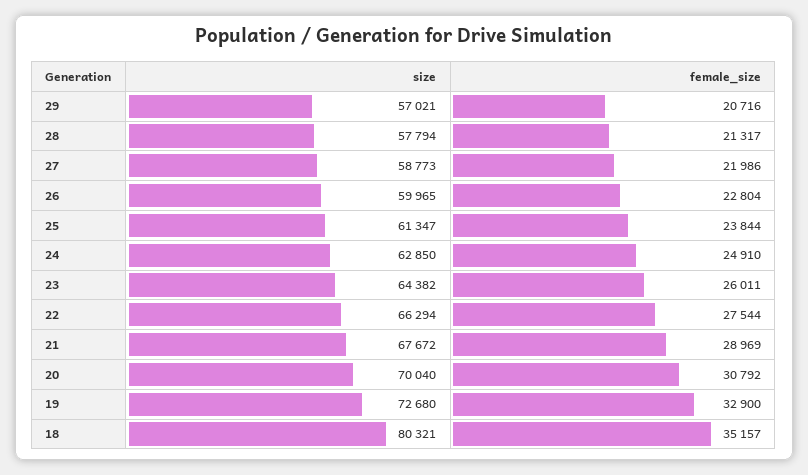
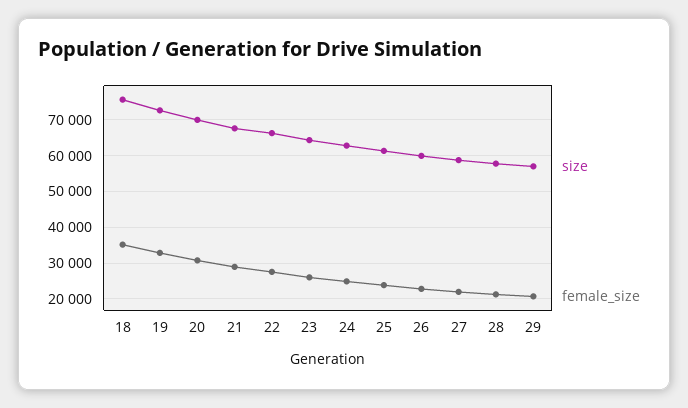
size, 18: 80321 -> 76000

